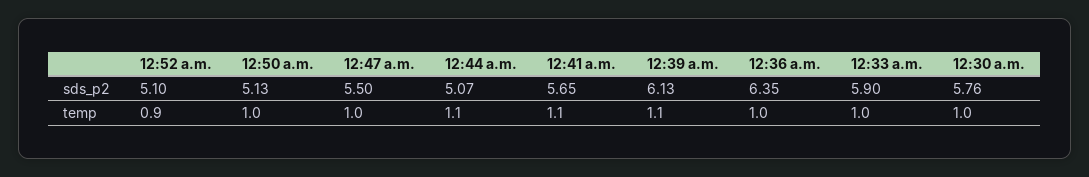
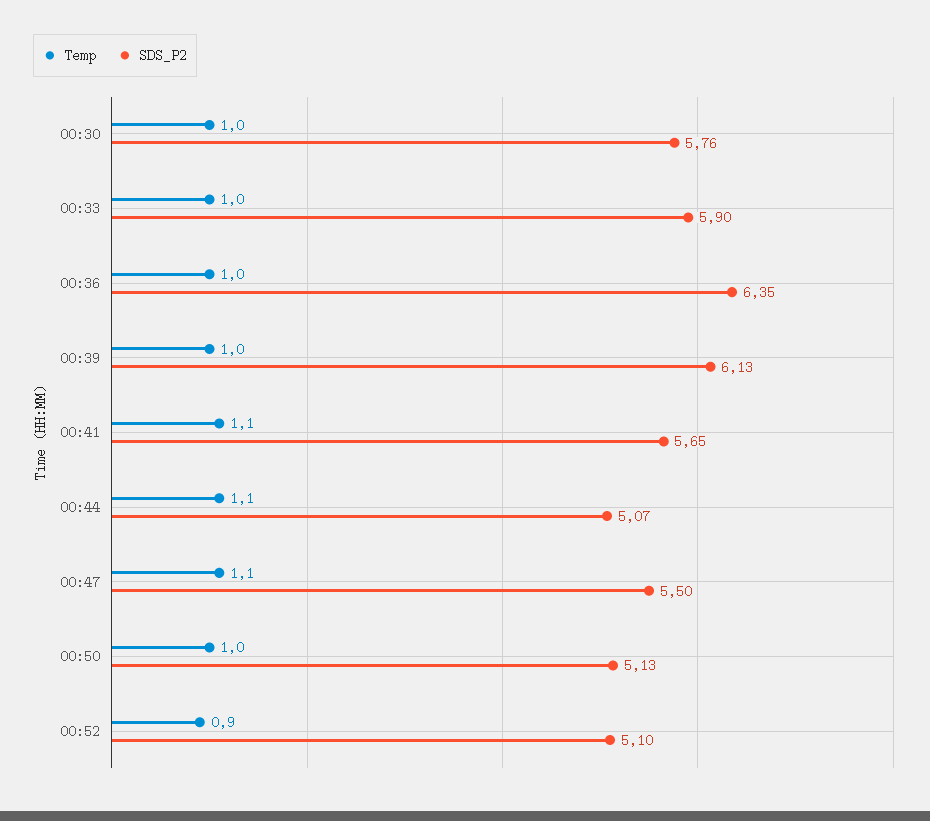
temp, 12:47 a.m.: 1 -> 1.1
temp, 12:39 a.m.: 1.1 -> 1

